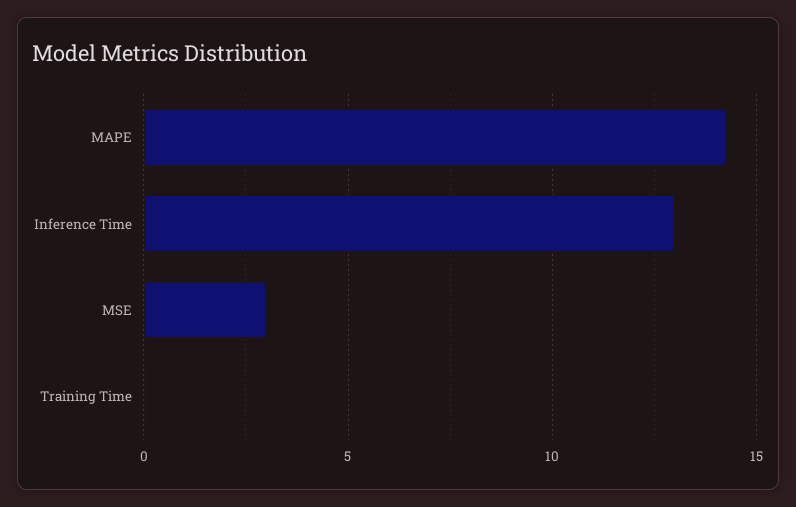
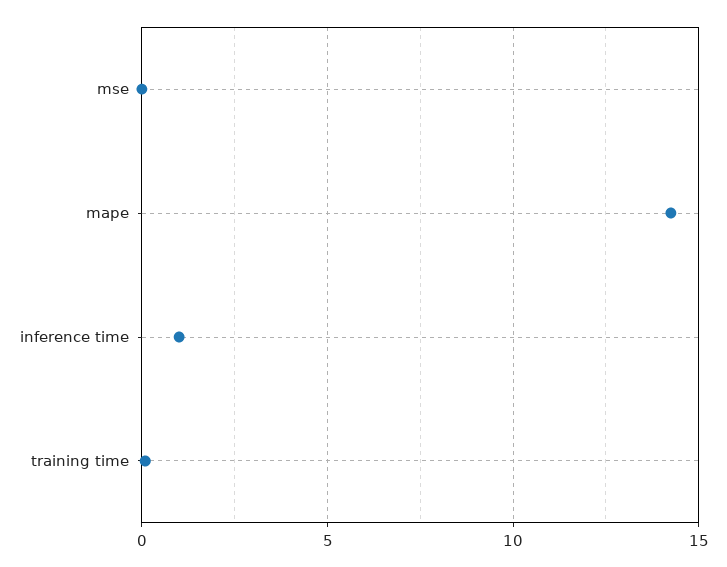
Inference Time: 13 -> 1
MSE: 3 -> 0

